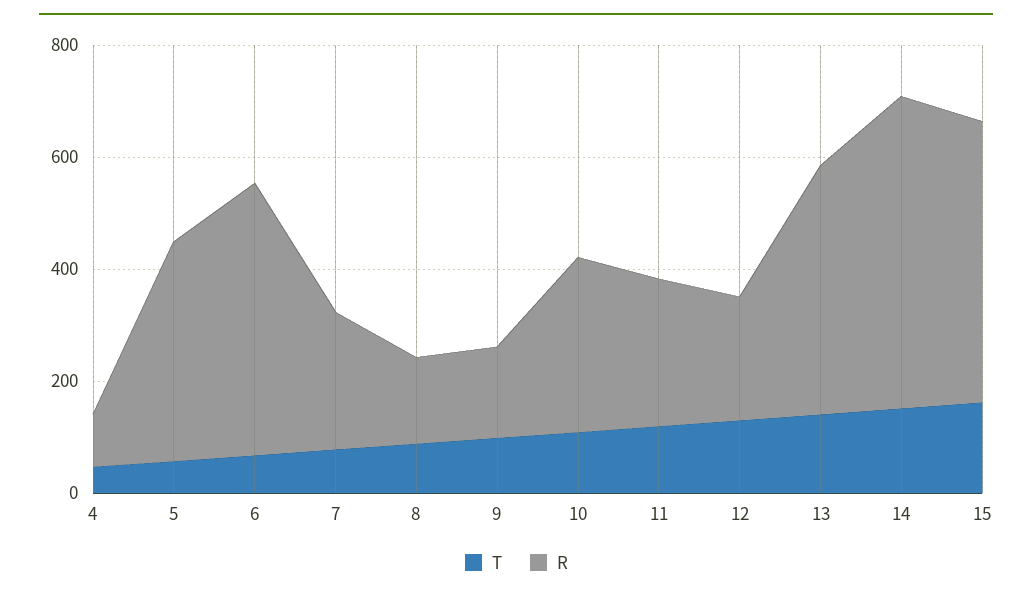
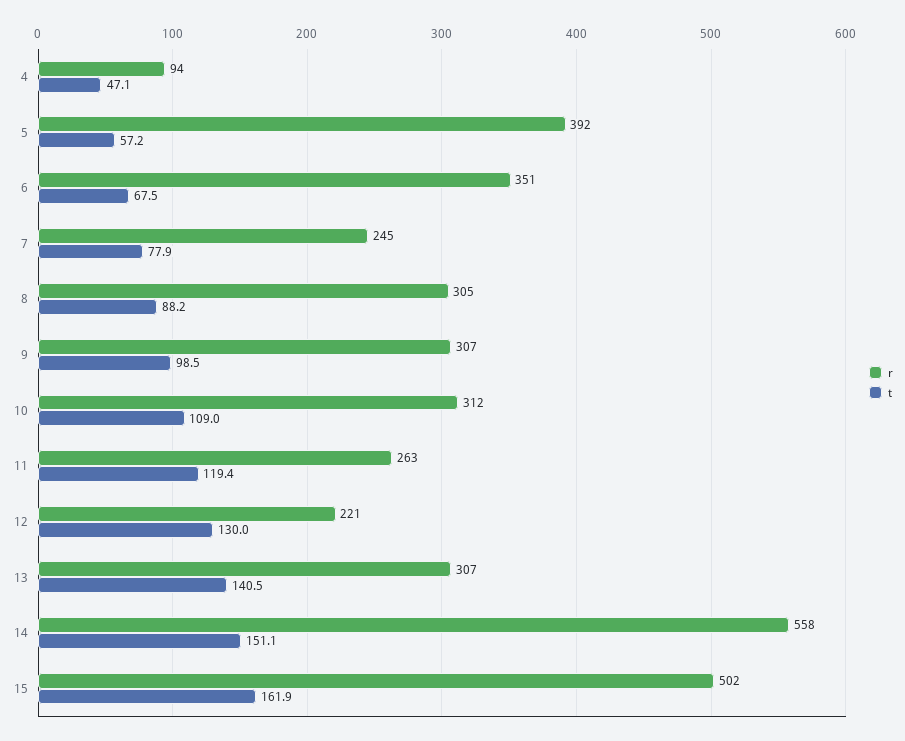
R, 6: 500 -> 351
R, 8: 150 -> 305
R, 9: 150 -> 307
R, 13: 450 -> 307

